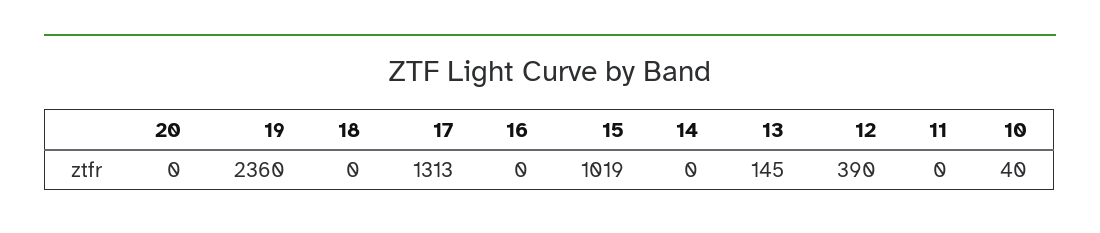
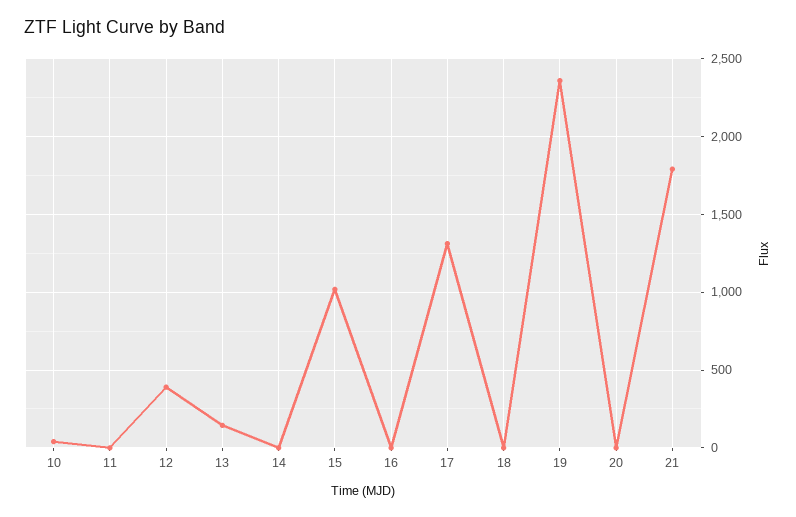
21: none -> 1800

